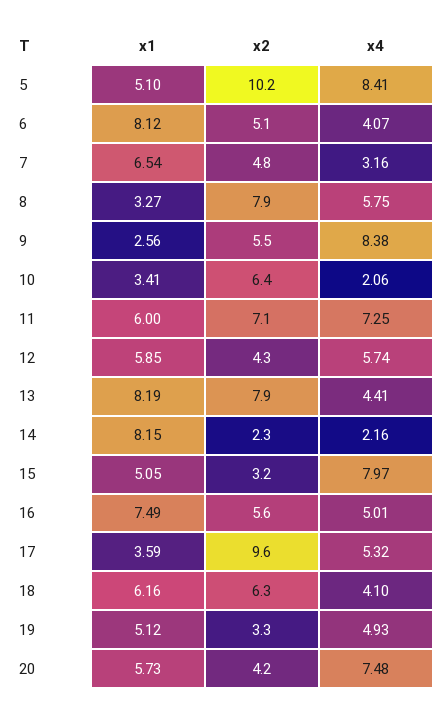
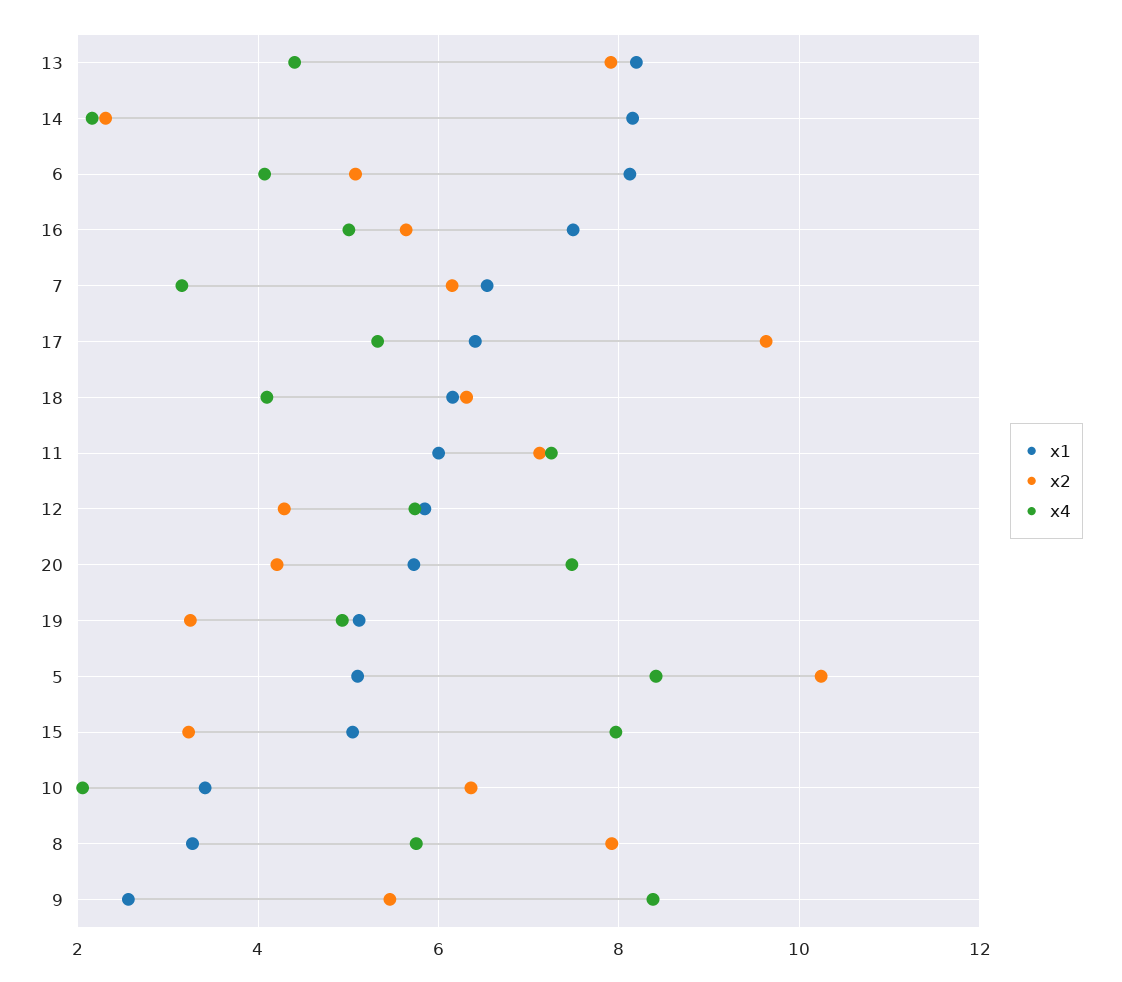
x2, 7: 4.8 -> 6.2
x1, 17: 3.59 -> 6.4

